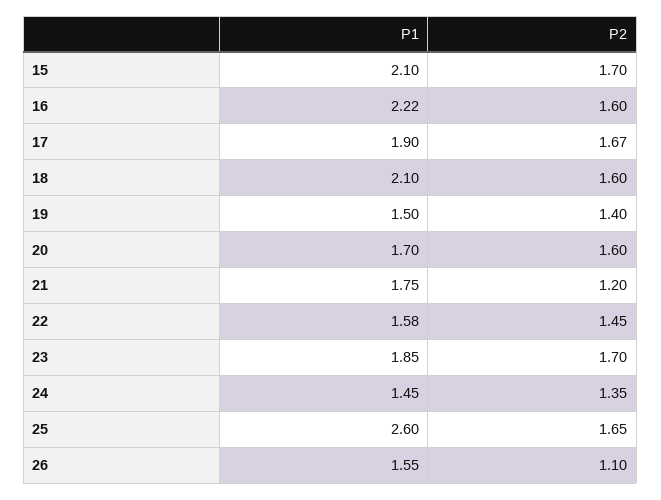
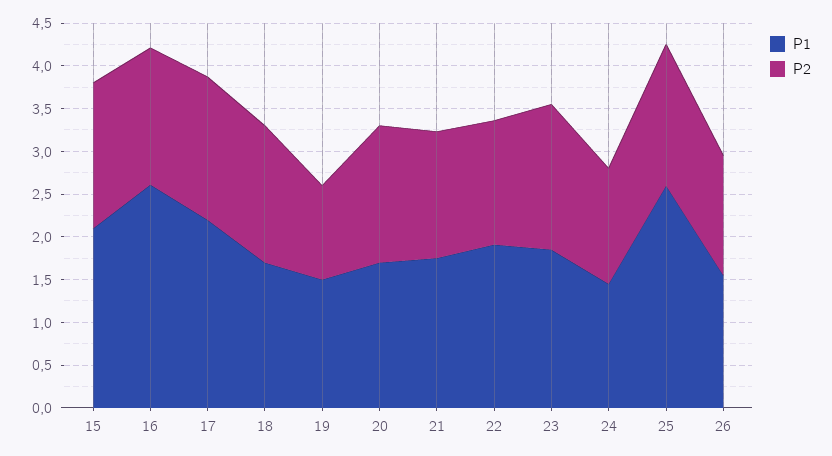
P1, 16: 2.22 -> 2.6
P1, 17: 1.9 -> 2.2
P1, 18: 2.1 -> 1.7
P2, 19: 1.4 -> 1.1
P2, 21: 1.2 -> 1.5
P1, 22: 1.58 -> 1.9
P2, 26: 1.1 -> 1.4

